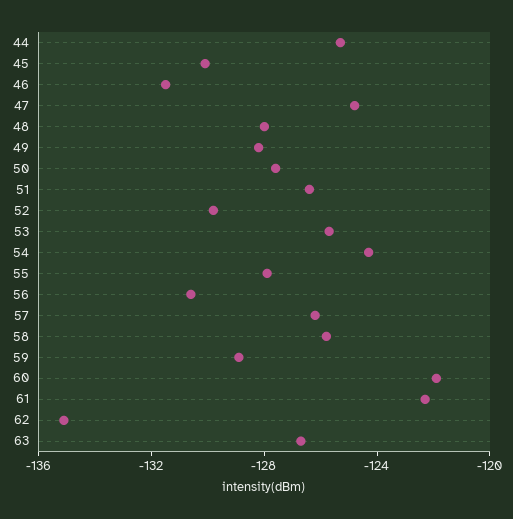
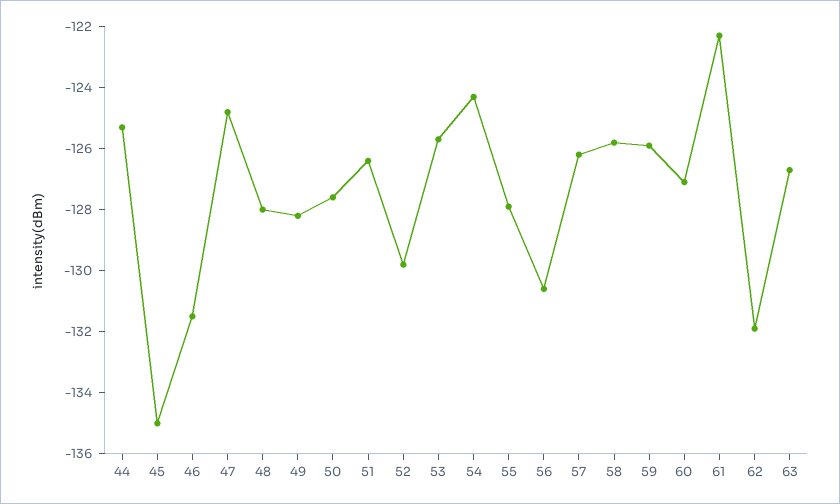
45: -130 -> -135
59: -129 -> -126
60: -122 -> -127
62: -135 -> -132

